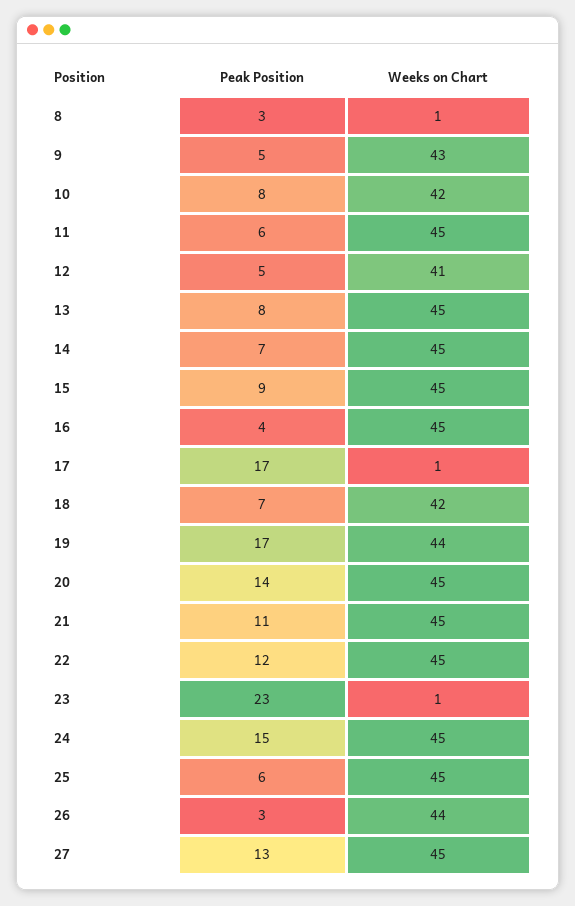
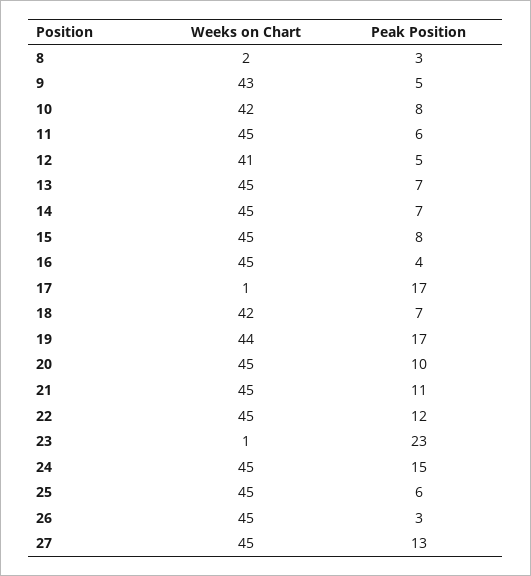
Weeks on Chart, 8: 1 -> 2
Peak Position, 13: 8 -> 7
Peak Position, 15: 9 -> 8
Peak Position, 20: 14 -> 10
Weeks on Chart, 26: 44 -> 45

